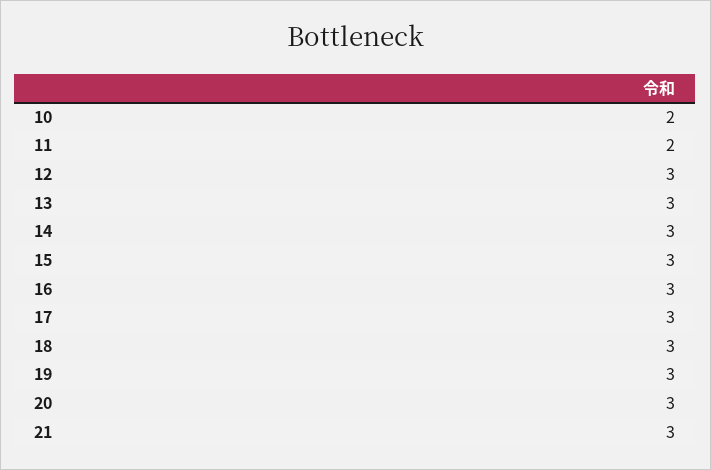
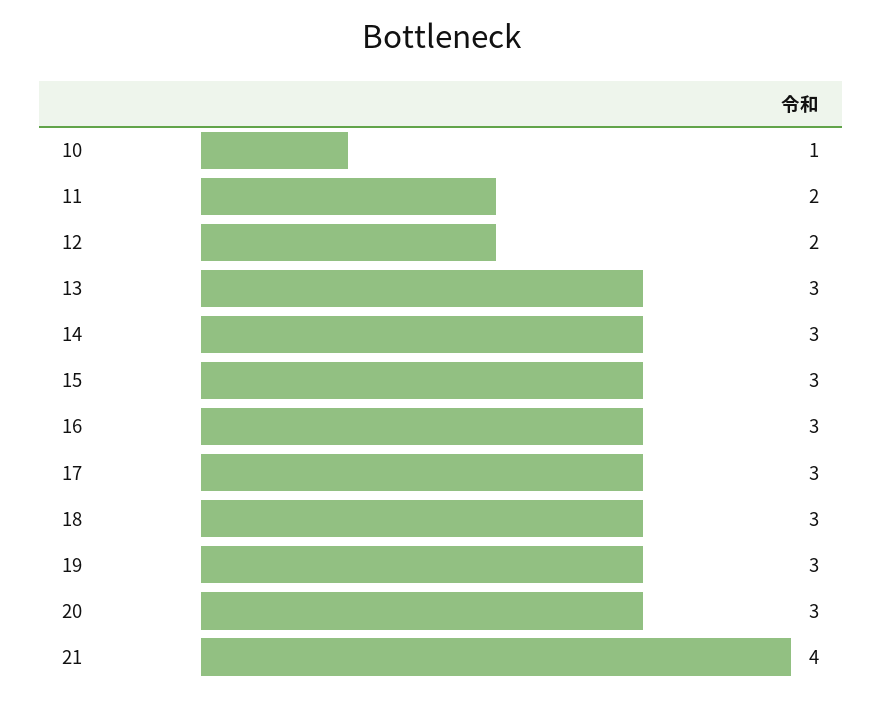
10: 2 -> 1
12: 3 -> 2
21: 3 -> 4

